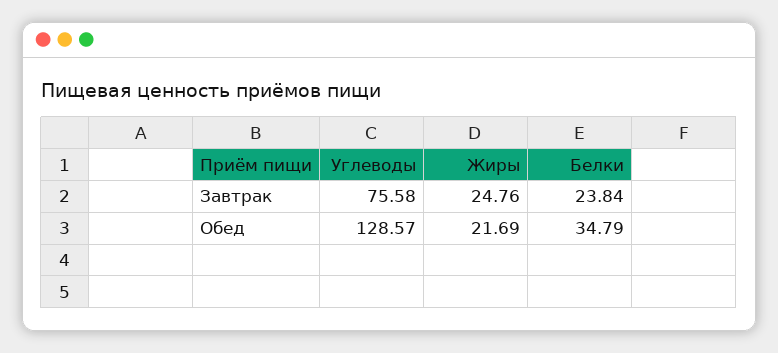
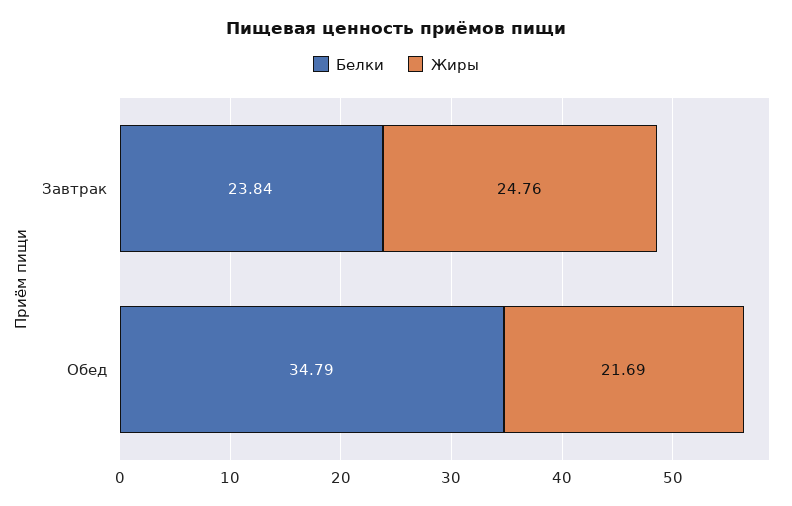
Углеводы, Завтрак: 75.58 -> none
Углеводы, Обед: 128.57 -> none

